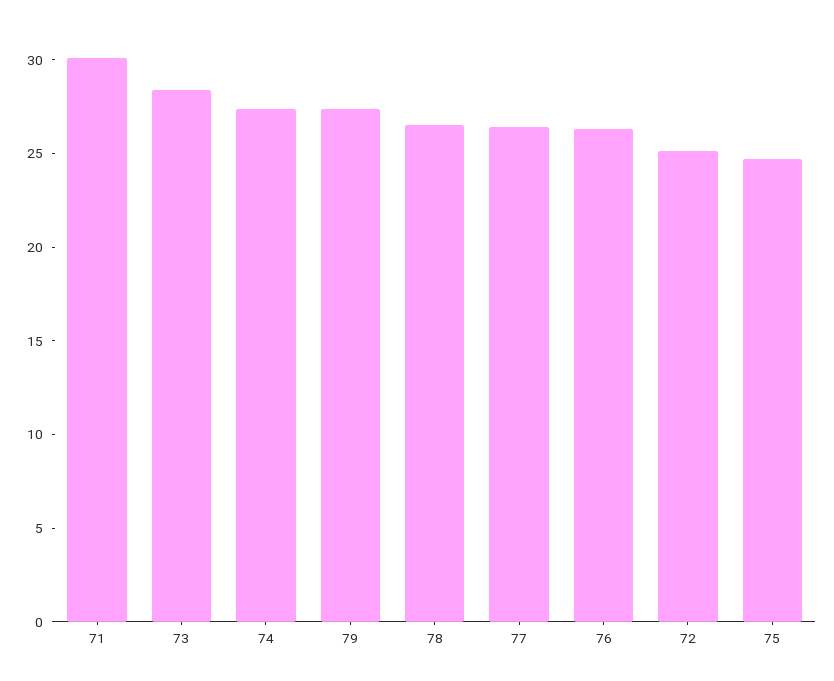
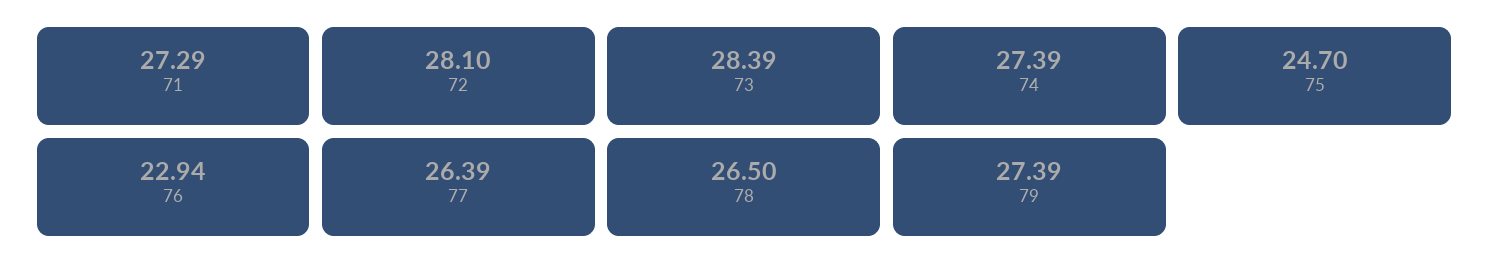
71: 30 -> 27.29
76: 26 -> 22.94
72: 25 -> 28.1

